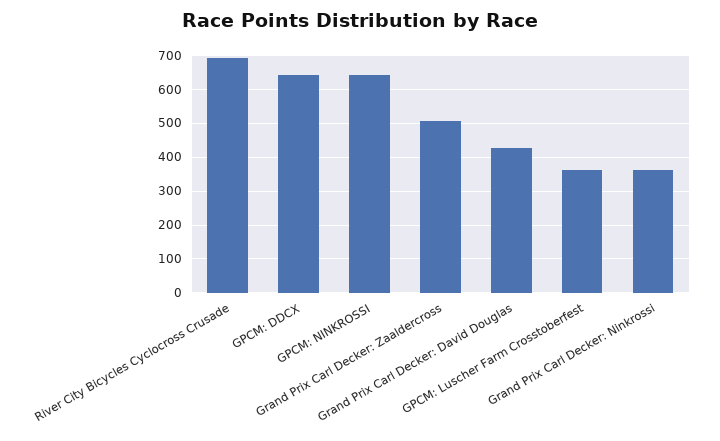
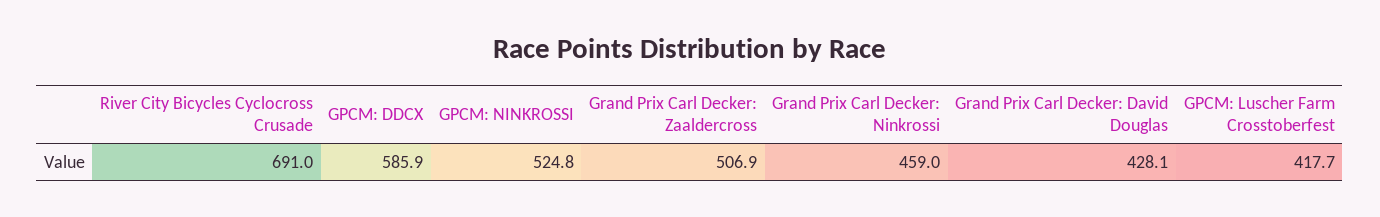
GPCM: DDCX: 640 -> 585.9
GPCM: NINKROSSI: 640 -> 524.8
GPCM: Luscher Farm Crosstoberfest: 360 -> 417.7
Grand Prix Carl Decker: Ninkrossi: 360 -> 459

